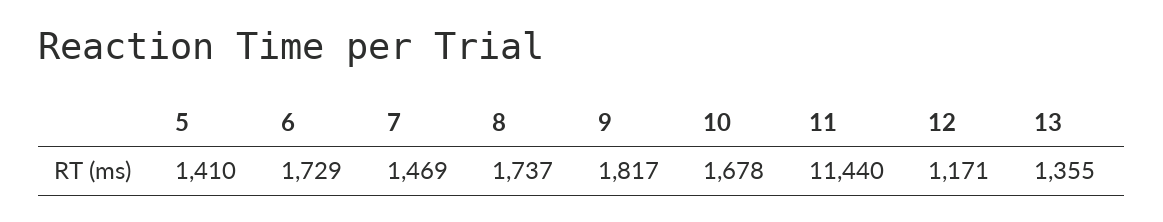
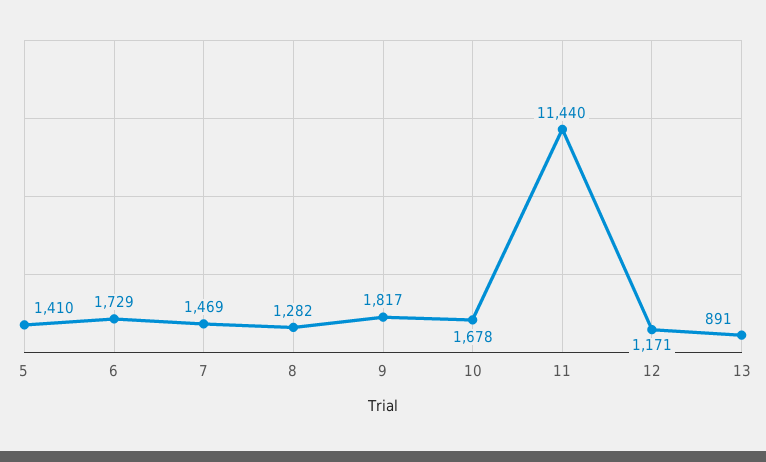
8: 1737 -> 1282
13: 1355 -> 891

